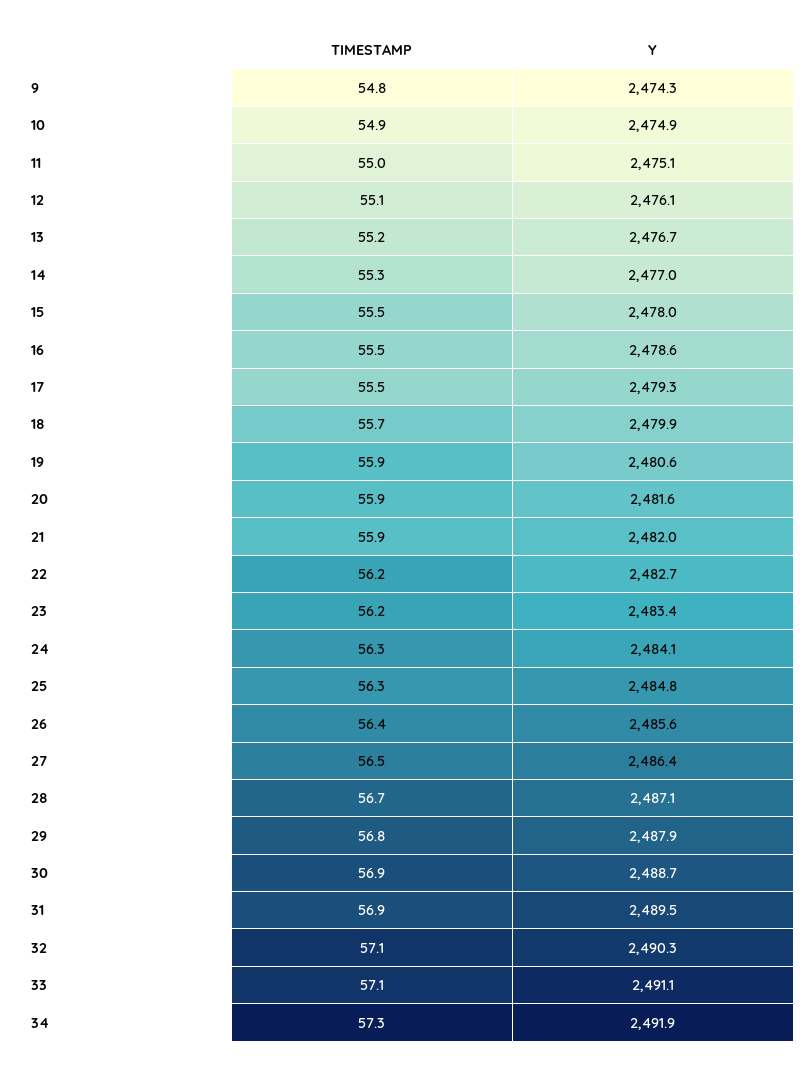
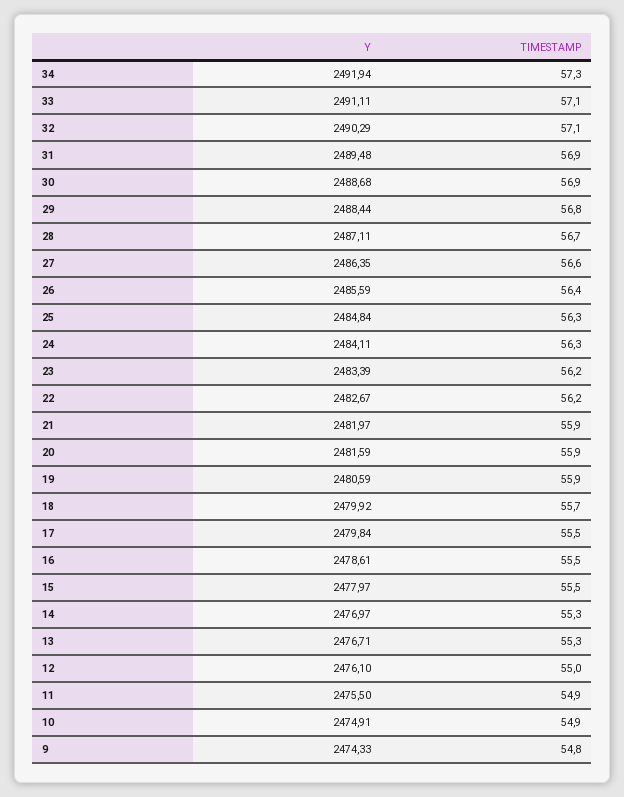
TIMESTAMP, 11: 55 -> 54.9
Y, 11: 2475.1 -> 2475.5
TIMESTAMP, 12: 55.1 -> 55
TIMESTAMP, 13: 55.2 -> 55.3
Y, 17: 2479.3 -> 2479.84
TIMESTAMP, 27: 56.5 -> 56.6
Y, 29: 2487.9 -> 2488.44

